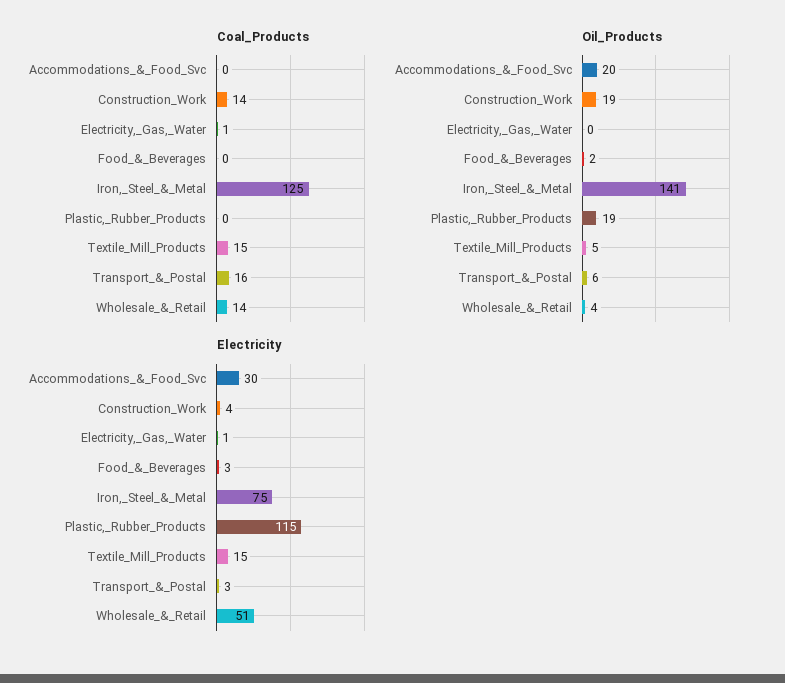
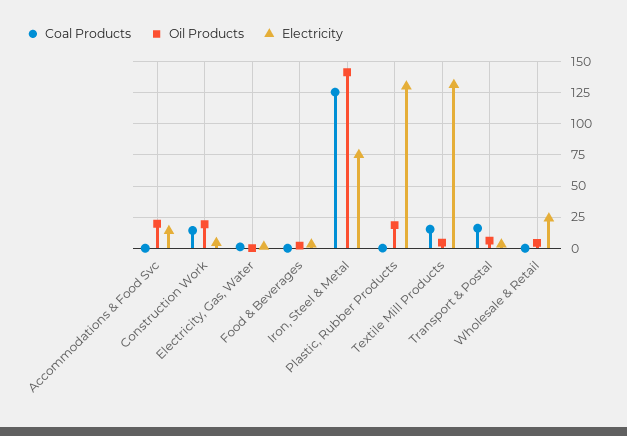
Coal_Products, Wholesale_&_Retail: 14 -> 0
Electricity, Accommodations_&_Food_Svc: 30 -> 15
Electricity, Plastic,_Rubber_Products: 115 -> 130
Electricity, Textile_Mill_Products: 15 -> 130
Electricity, Wholesale_&_Retail: 51 -> 25

